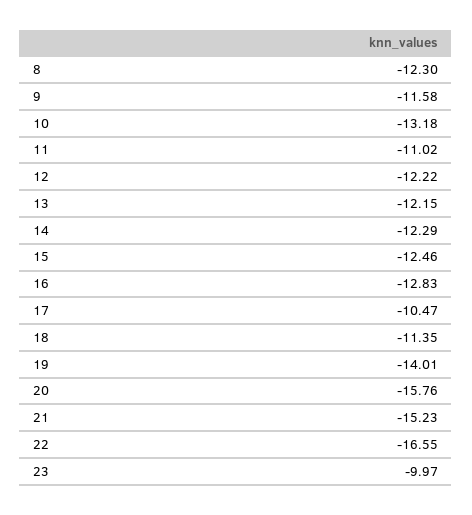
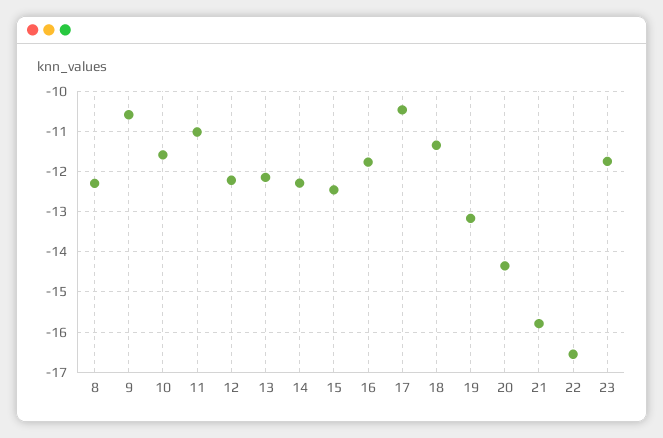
9: -11.58 -> -10.6
10: -13.18 -> -11.6
16: -12.83 -> -11.8
19: -14.01 -> -13.2
20: -15.76 -> -14.4
21: -15.23 -> -15.8
23: -9.97 -> -11.8

